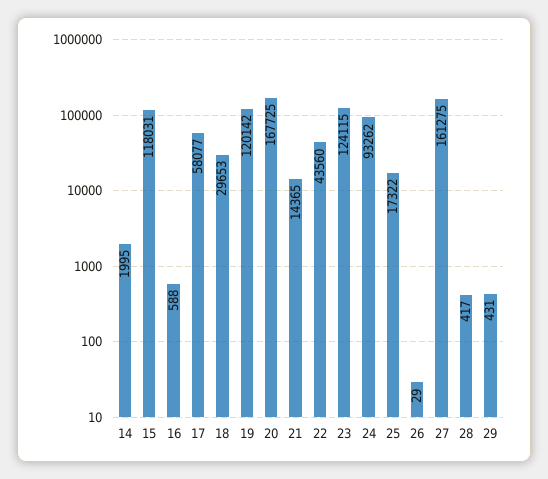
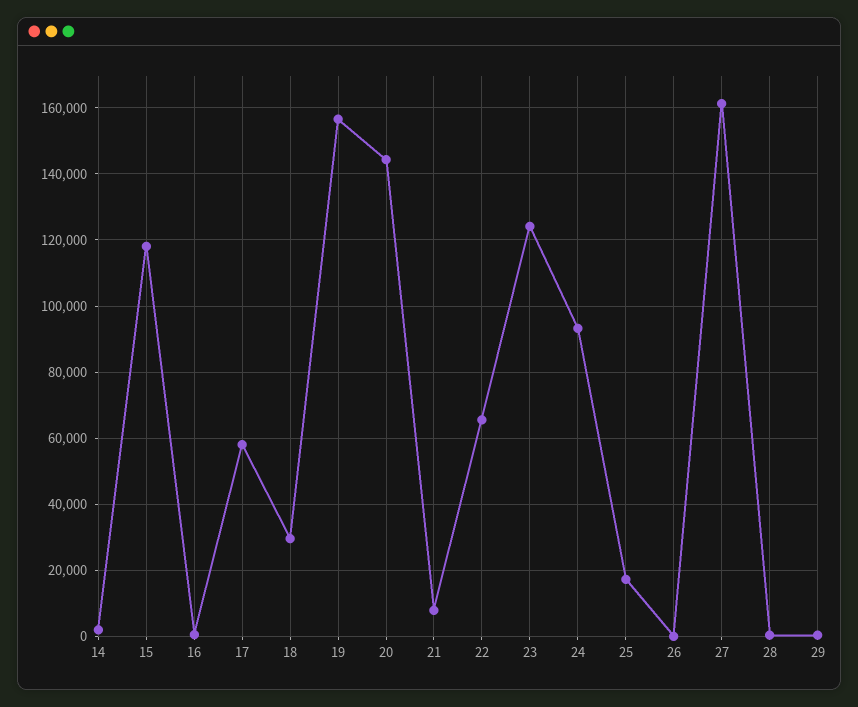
19: 120142 -> 156000
20: 167725 -> 144000
21: 14365 -> 8000
22: 43560 -> 66000

